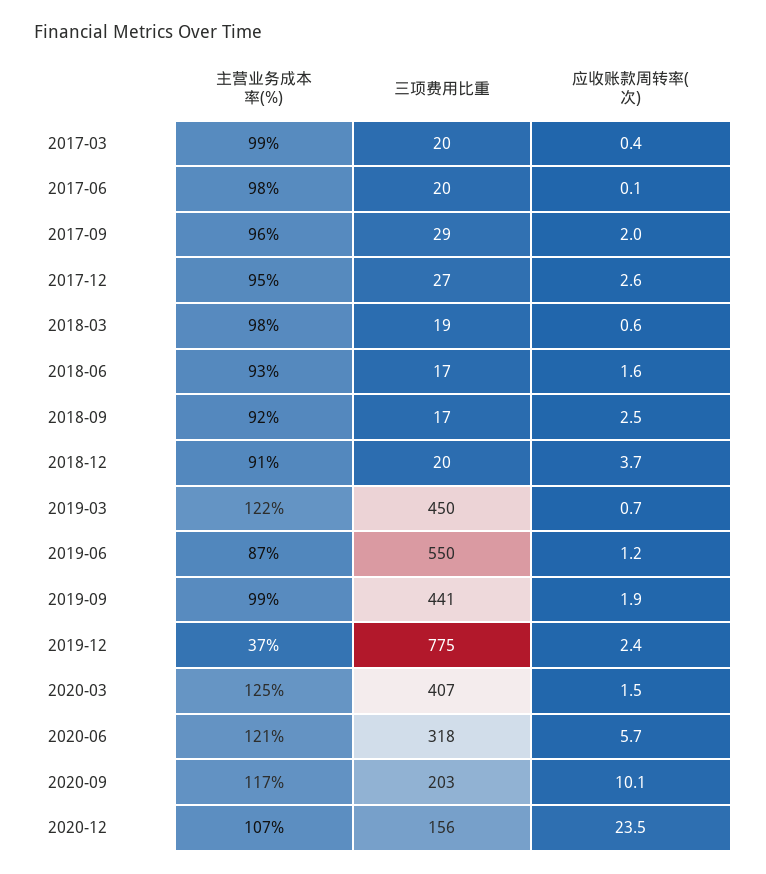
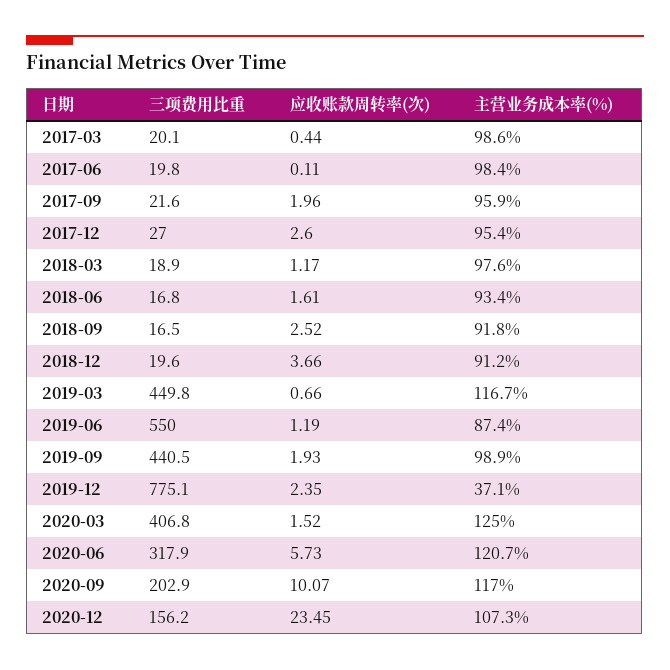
三项费用比重, 2017-09: 29 -> 21.6
应收账款周转率(次), 2018-03: 0.6 -> 1.17
主营业务成本率(%), 2019-03: 122 -> 116.7

